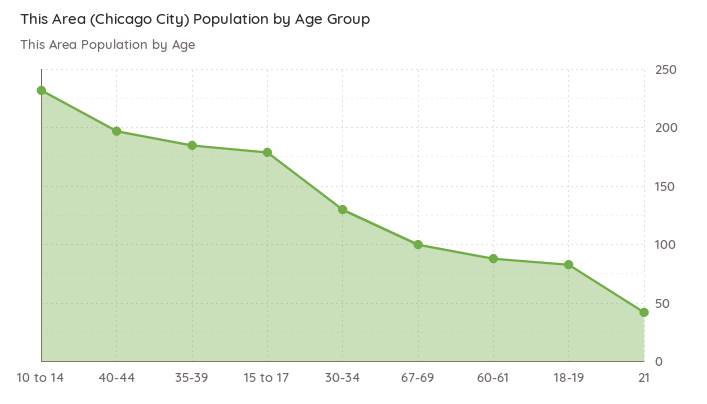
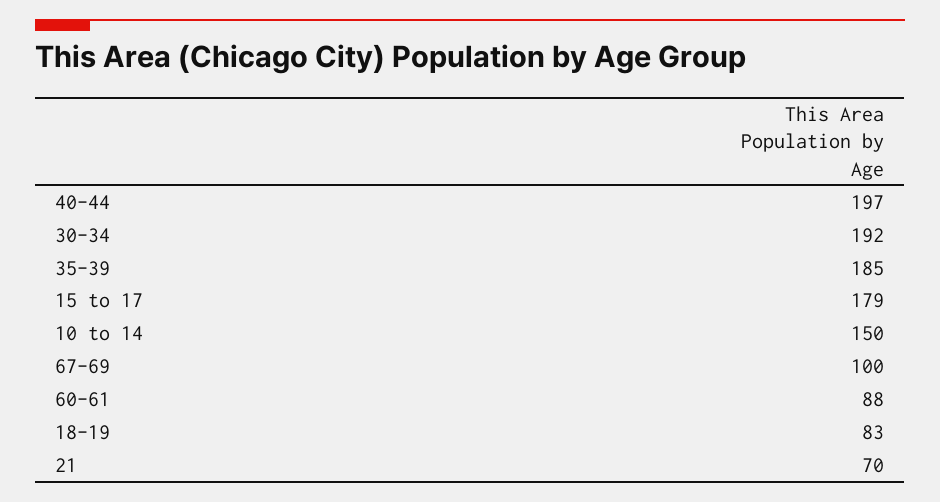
10 to 14: 230 -> 150
30-34: 130 -> 192
21: 40 -> 70

